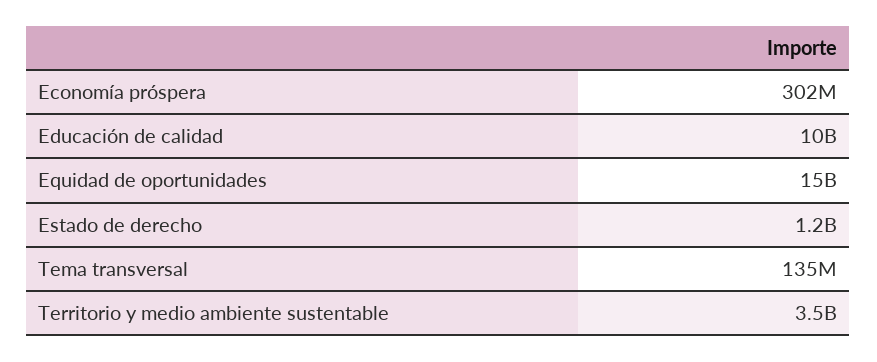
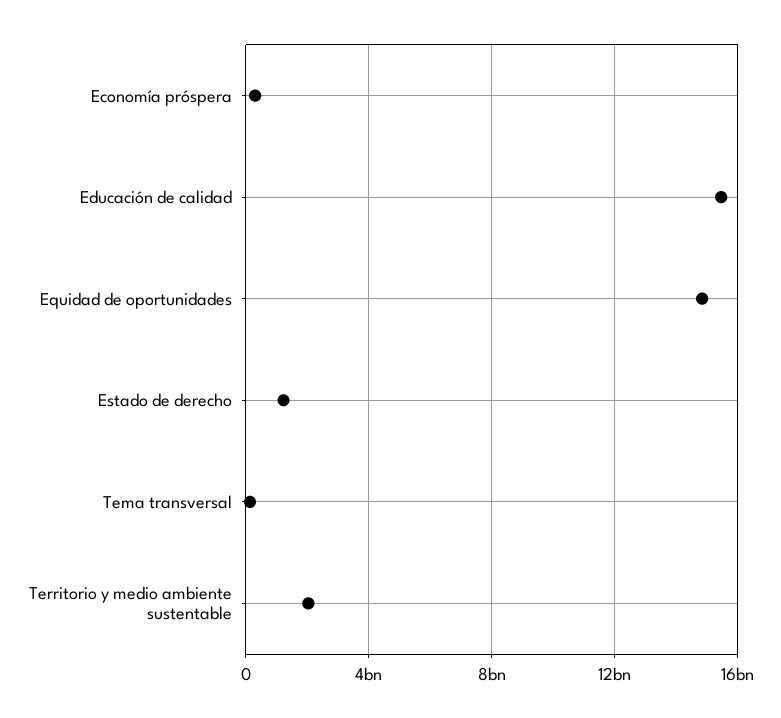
Educación de calidad: 10000000000 -> 15500000000
Territorio y medio ambiente sustentable: 3500000000 -> 2000000000

